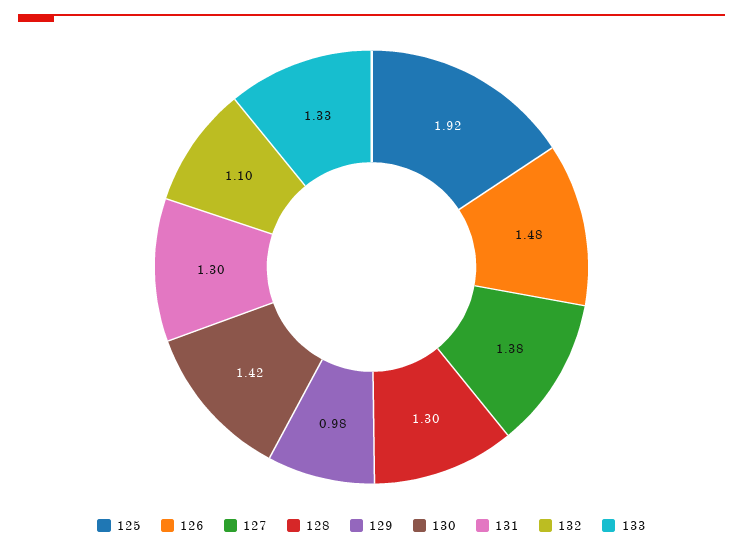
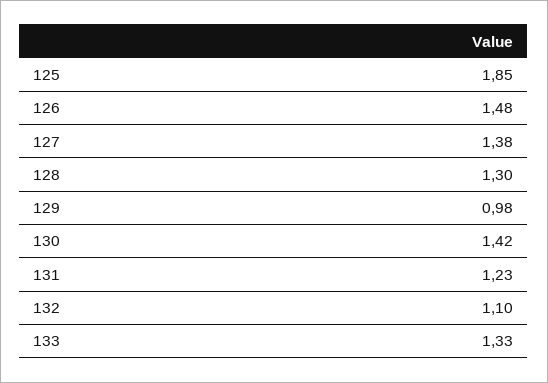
125: 1.92 -> 1.85
131: 1.3 -> 1.23

